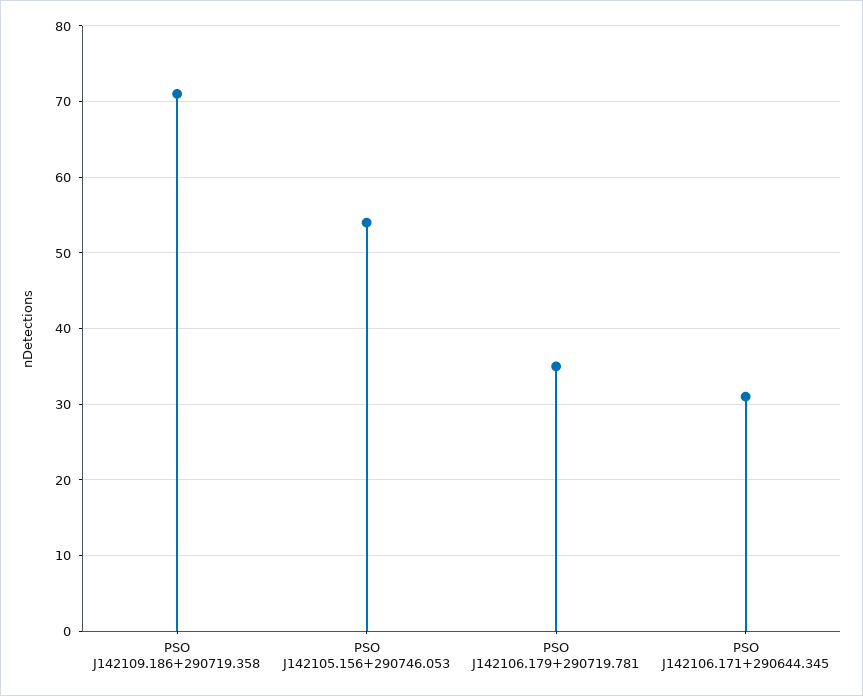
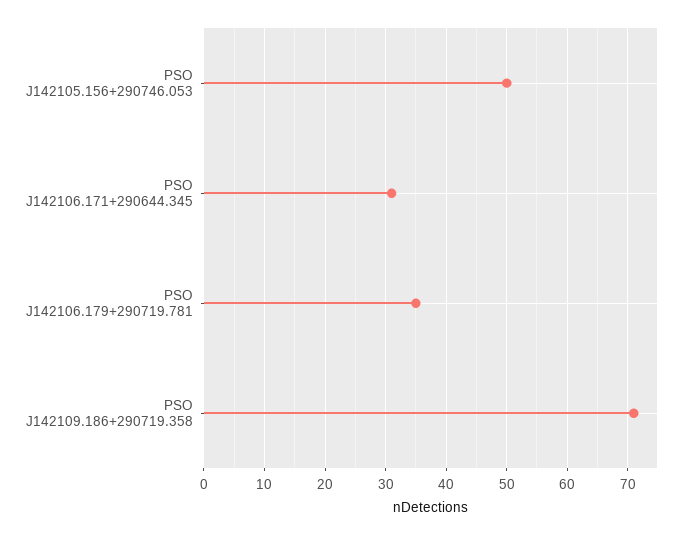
PSO J142105.156+290746.053: 54 -> 50

